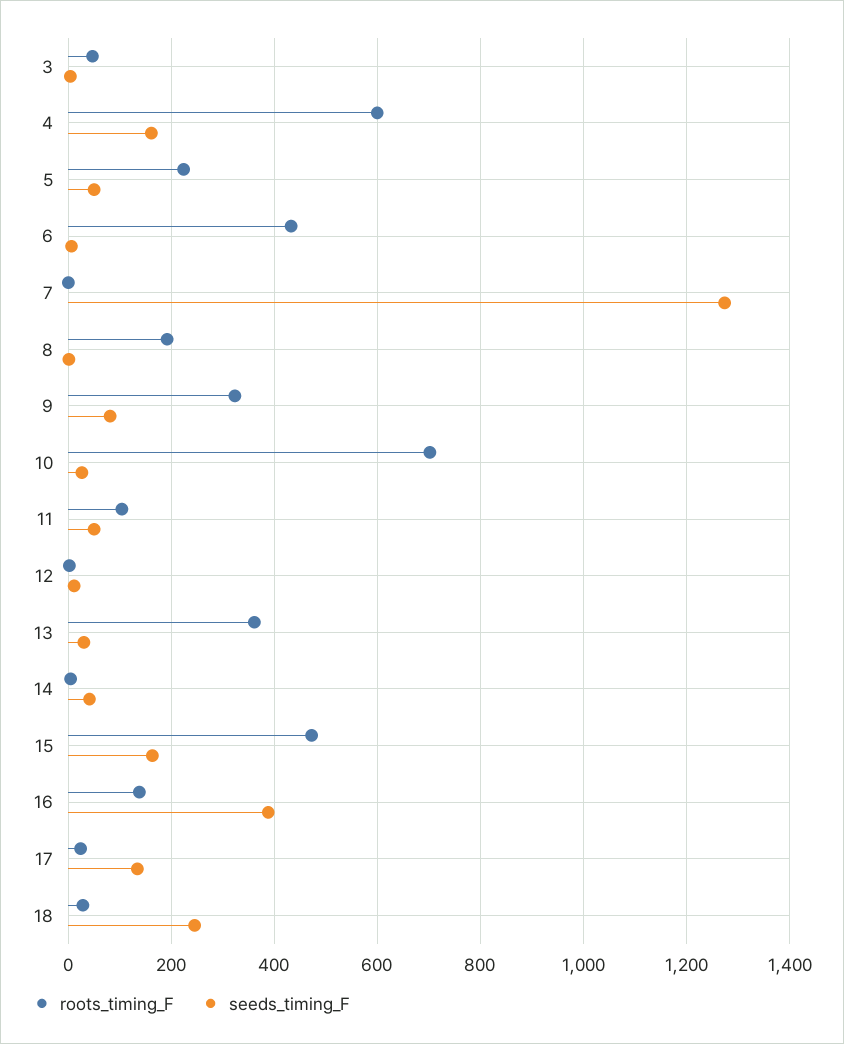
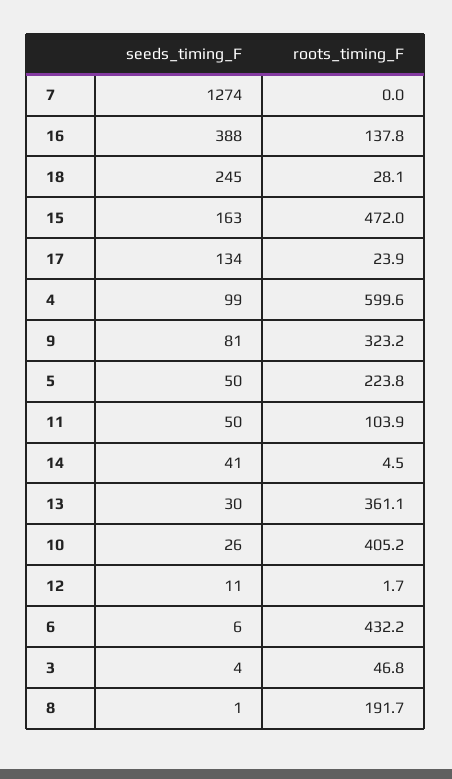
seeds_timing_F, 4: 160 -> 99
roots_timing_F, 10: 700 -> 405.2

